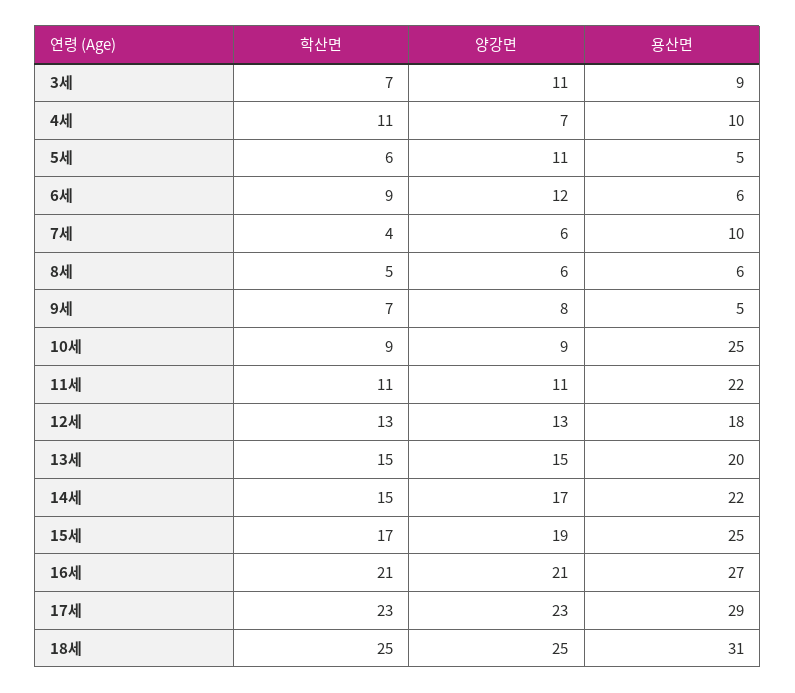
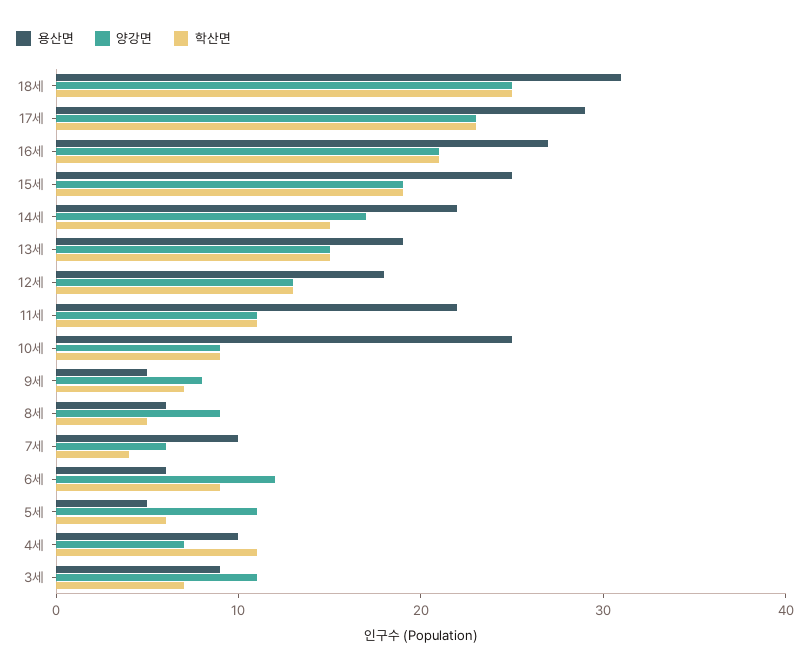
양강면, 8세: 6 -> 9
용산면, 13세: 20 -> 19
학산면, 15세: 17 -> 19

